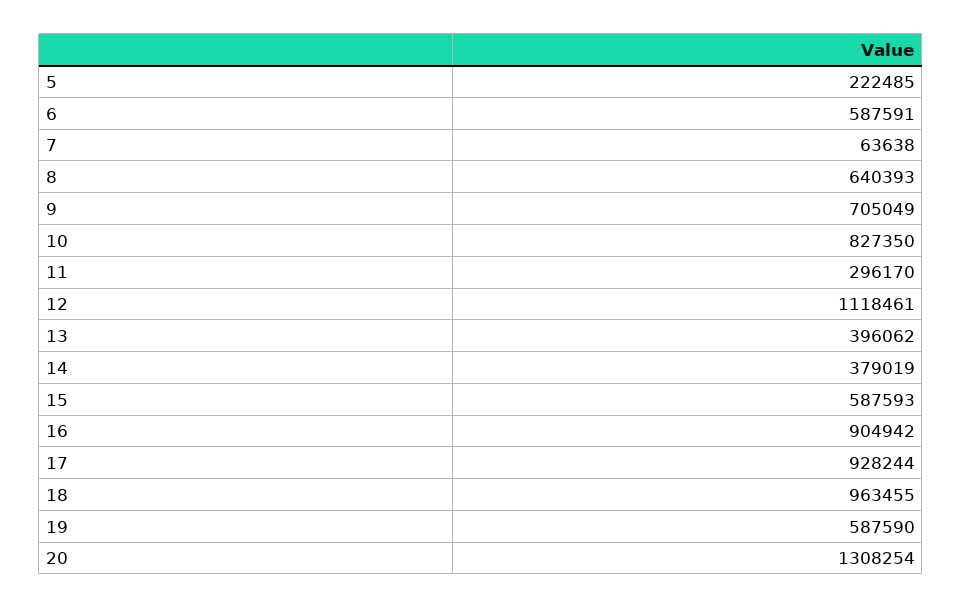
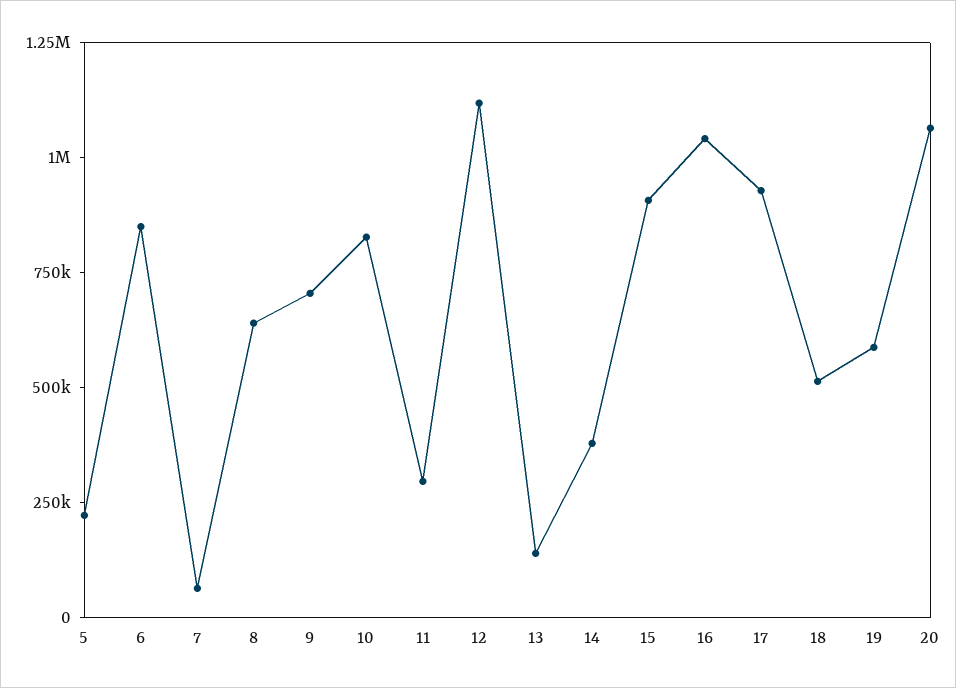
6: 587591 -> 850000
13: 396062 -> 150000
15: 587593 -> 900000
16: 904942 -> 1050000
18: 963455 -> 500000
20: 1308254 -> 1050000

